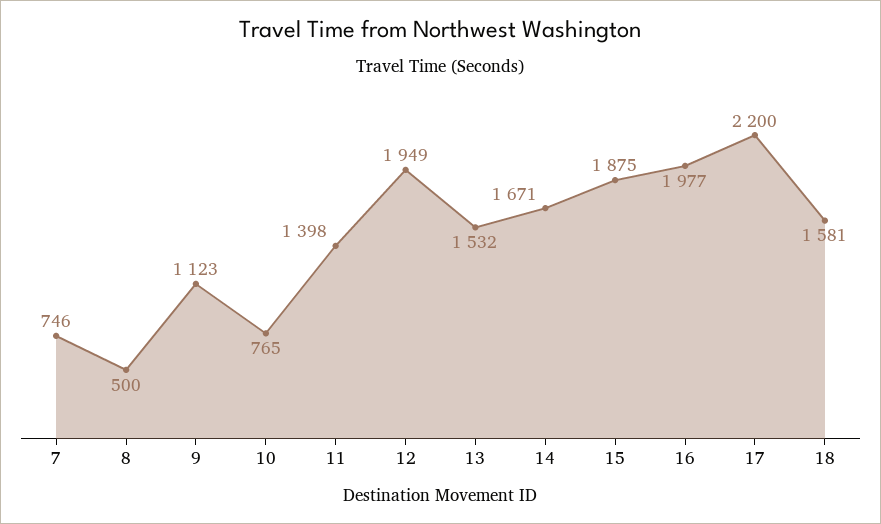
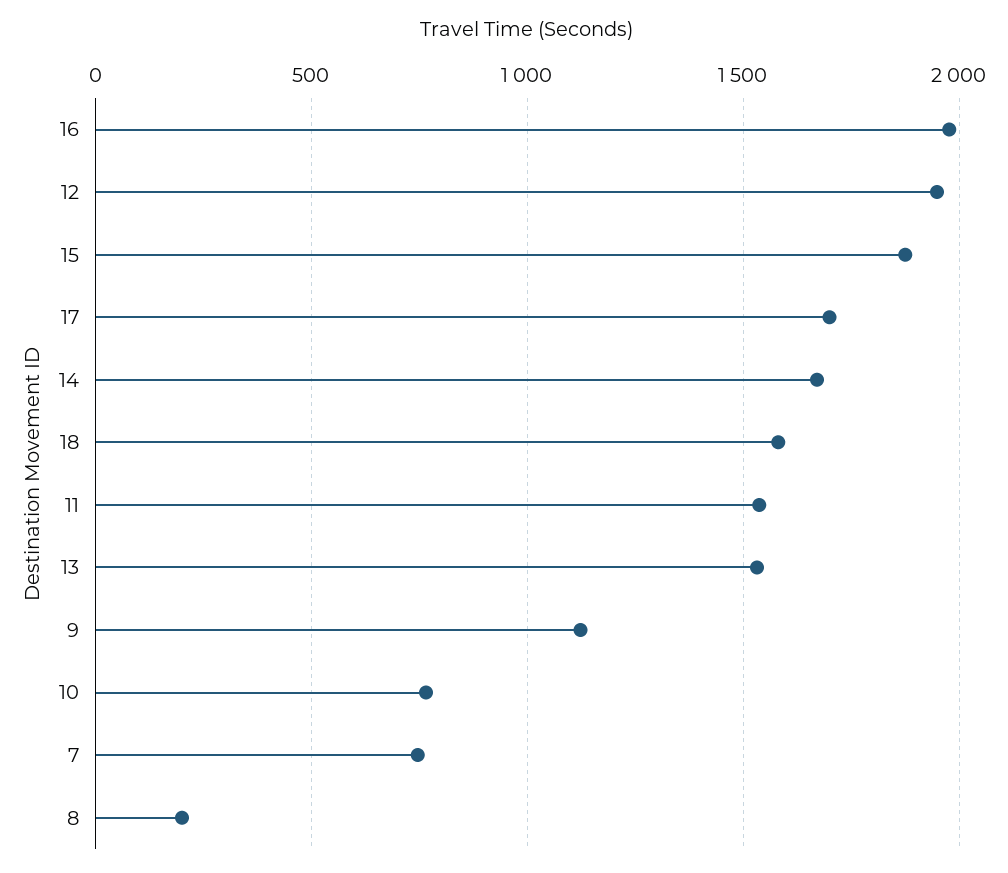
8: 500 -> 200
11: 1398 -> 1550
17: 2200 -> 1700

